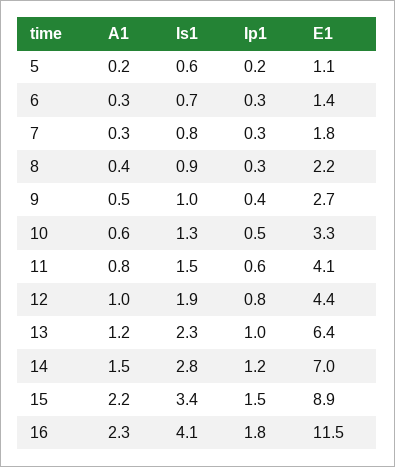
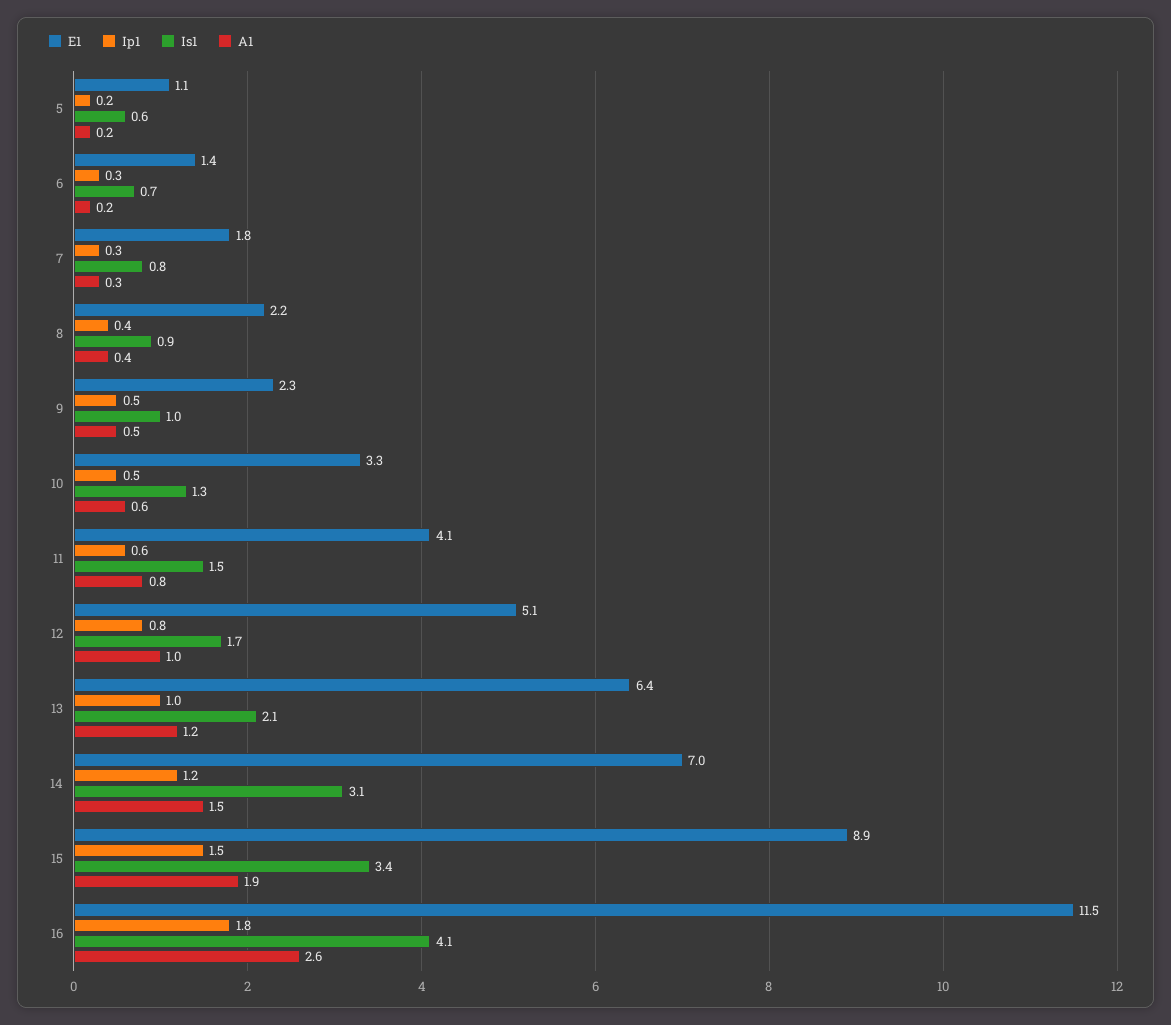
A1, 6: 0.3 -> 0.2
Ip1, 8: 0.3 -> 0.4
Ip1, 9: 0.4 -> 0.5
E1, 9: 2.7 -> 2.3
Is1, 12: 1.9 -> 1.7
E1, 12: 4.4 -> 5.1
Is1, 13: 2.3 -> 2.1
Is1, 14: 2.8 -> 3.1
A1, 15: 2.2 -> 1.9
A1, 16: 2.3 -> 2.6

